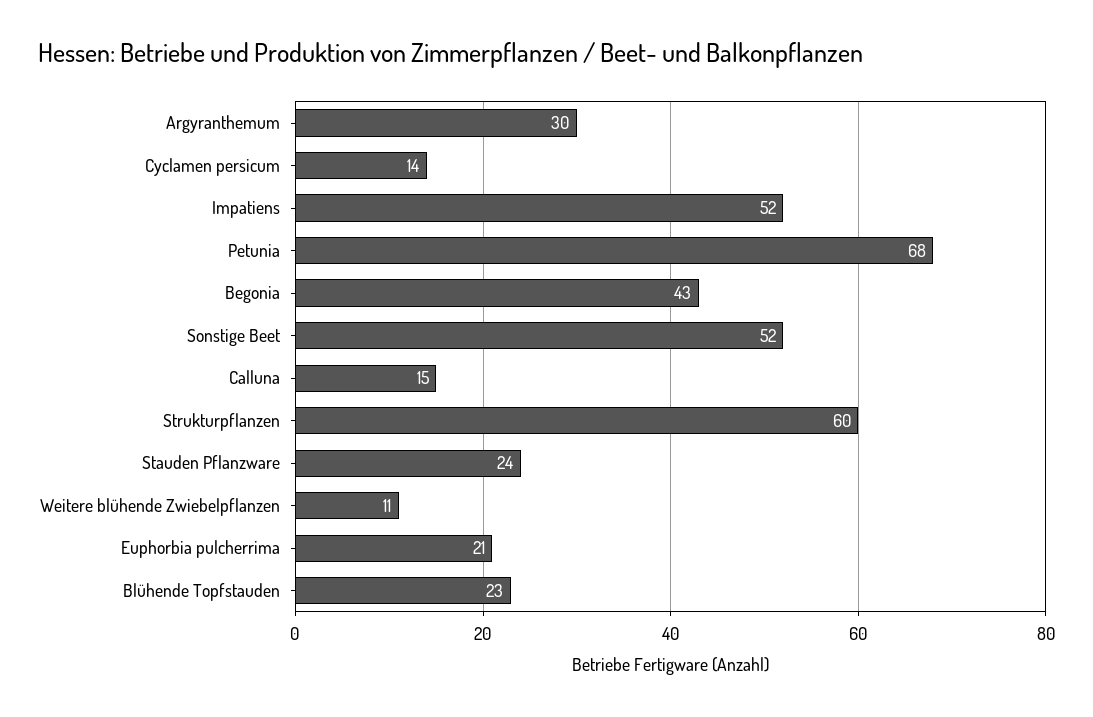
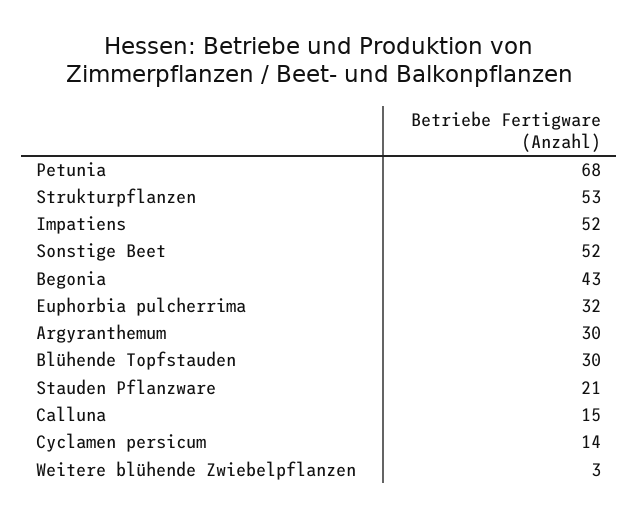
Strukturpflanzen: 60 -> 53
Stauden Pflanzware: 24 -> 21
Weitere blühende Zwiebelpflanzen: 11 -> 3
Euphorbia pulcherrima: 21 -> 32
Blühende Topfstauden: 23 -> 30

